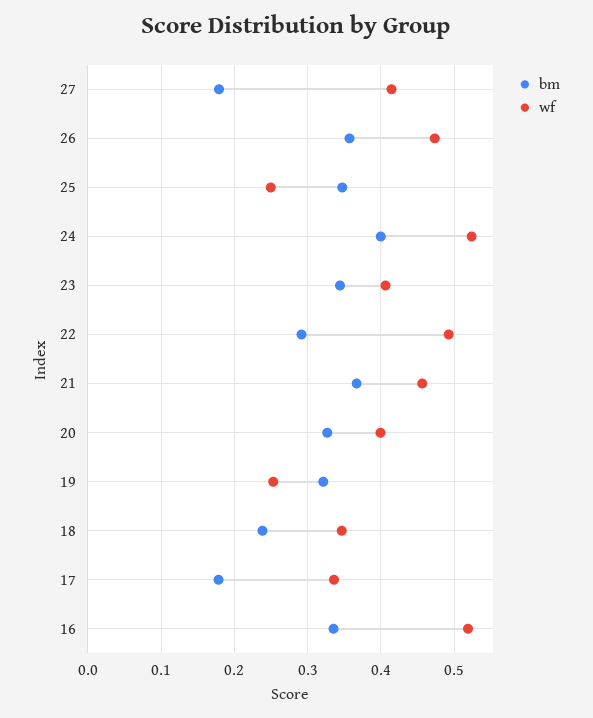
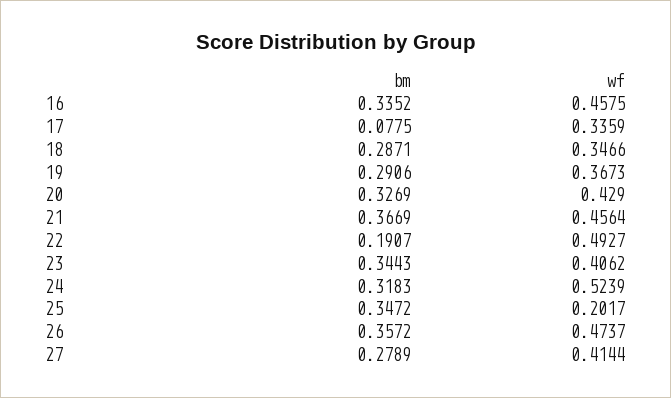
bm, 27: 0.18 -> 0.2789
wf, 25: 0.25 -> 0.2017
bm, 24: 0.4 -> 0.3183
bm, 22: 0.29 -> 0.1907
wf, 20: 0.4 -> 0.429
bm, 19: 0.32 -> 0.2906
wf, 19: 0.25 -> 0.3673
bm, 18: 0.24 -> 0.2871
bm, 17: 0.18 -> 0.0775
wf, 16: 0.52 -> 0.4575

